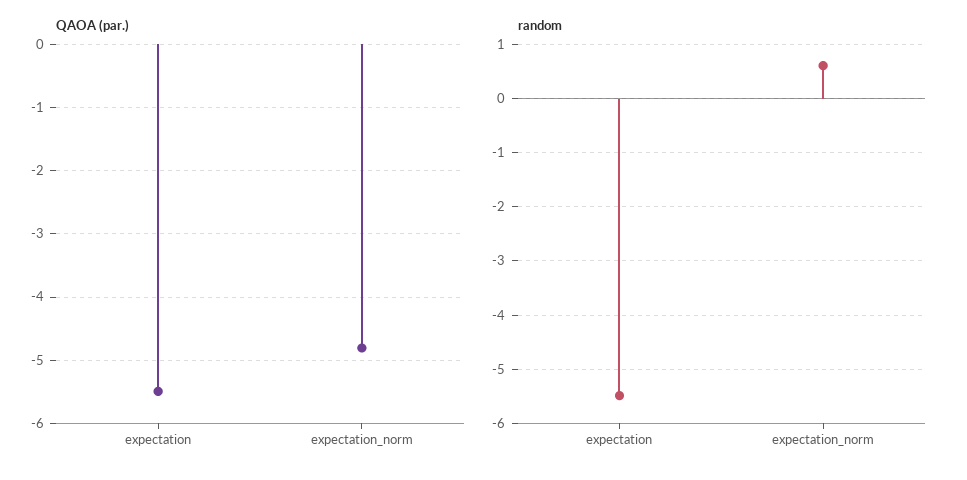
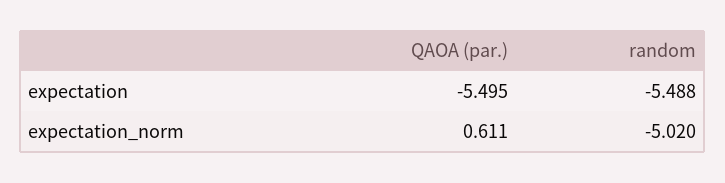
QAOA (par.), expectation_norm: -4.8 -> 0.611
random, expectation_norm: 0.6 -> -5.02

